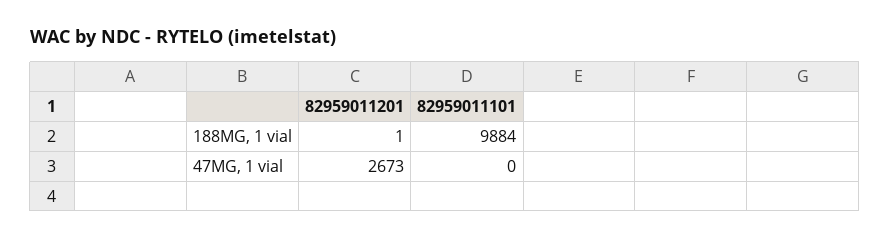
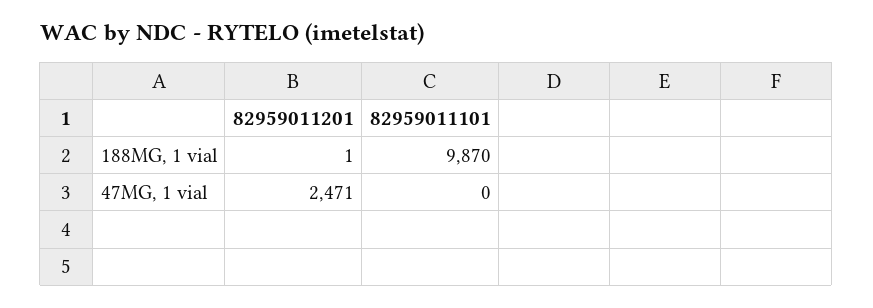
82959011101, 188MG, 1 vial: 9884 -> 9870
82959011201, 47MG, 1 vial: 2673 -> 2471

